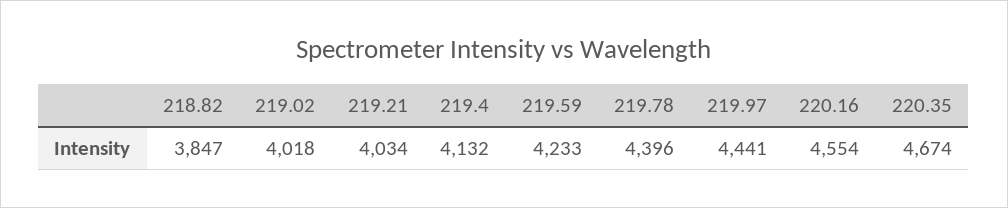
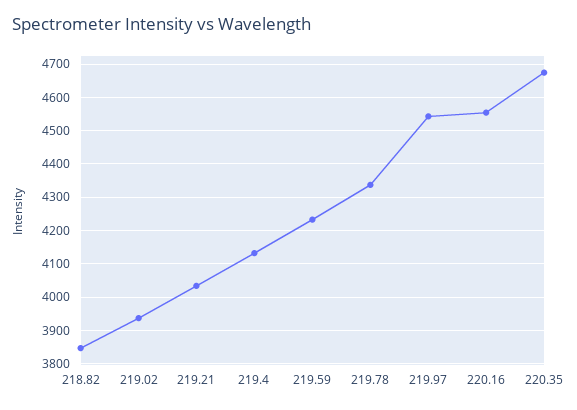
219.02: 4018 -> 3940
219.78: 4396 -> 4340
219.97: 4441 -> 4540

